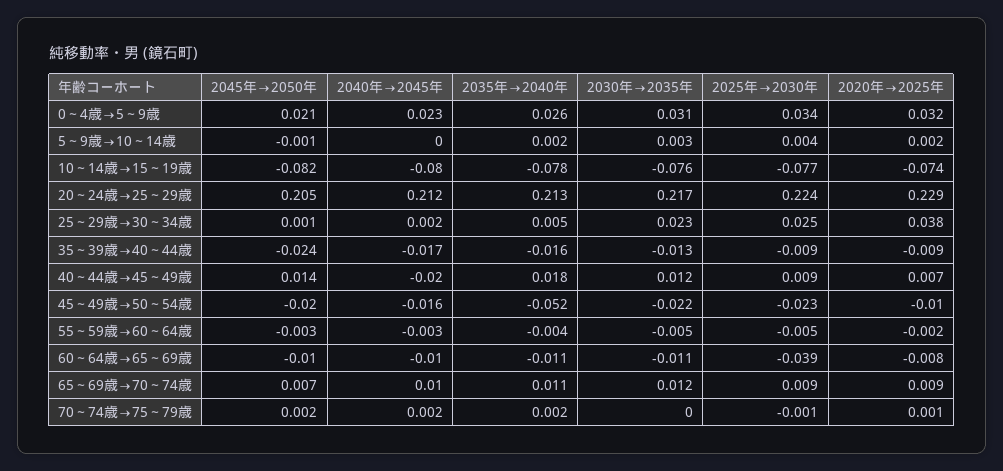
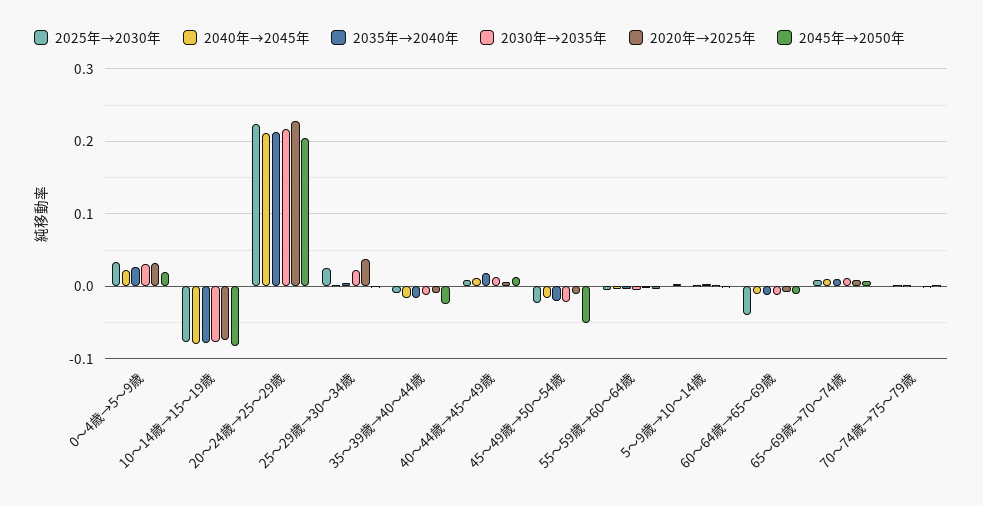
2040年→2045年, 40～44歳→45～49歳: -0.02 -> 0.01
2045年→2050年, 45～49歳→50～54歳: -0.02 -> -0.05
2035年→2040年, 45～49歳→50～54歳: -0.052 -> -0.02

